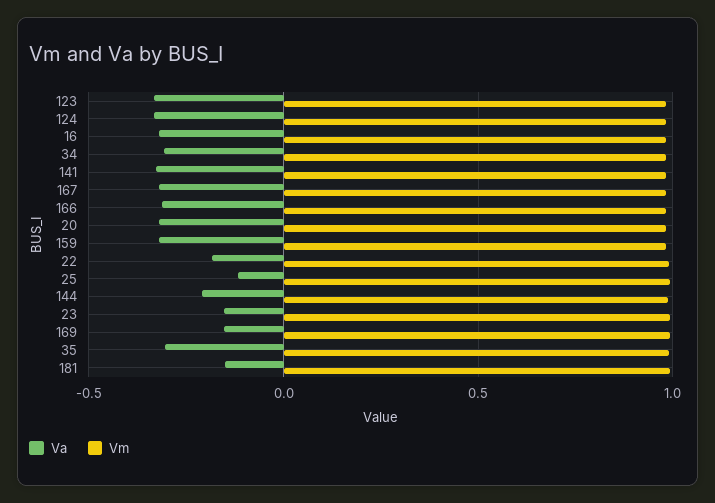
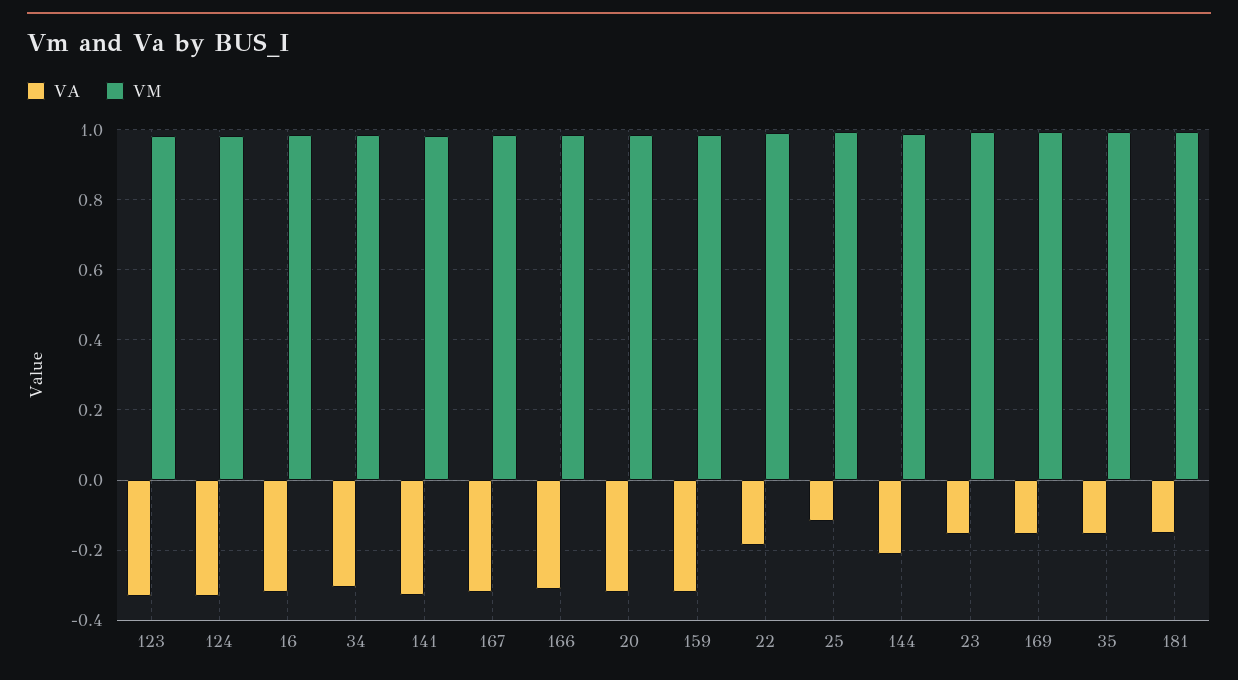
Va, 35: -0.3 -> -0.16

